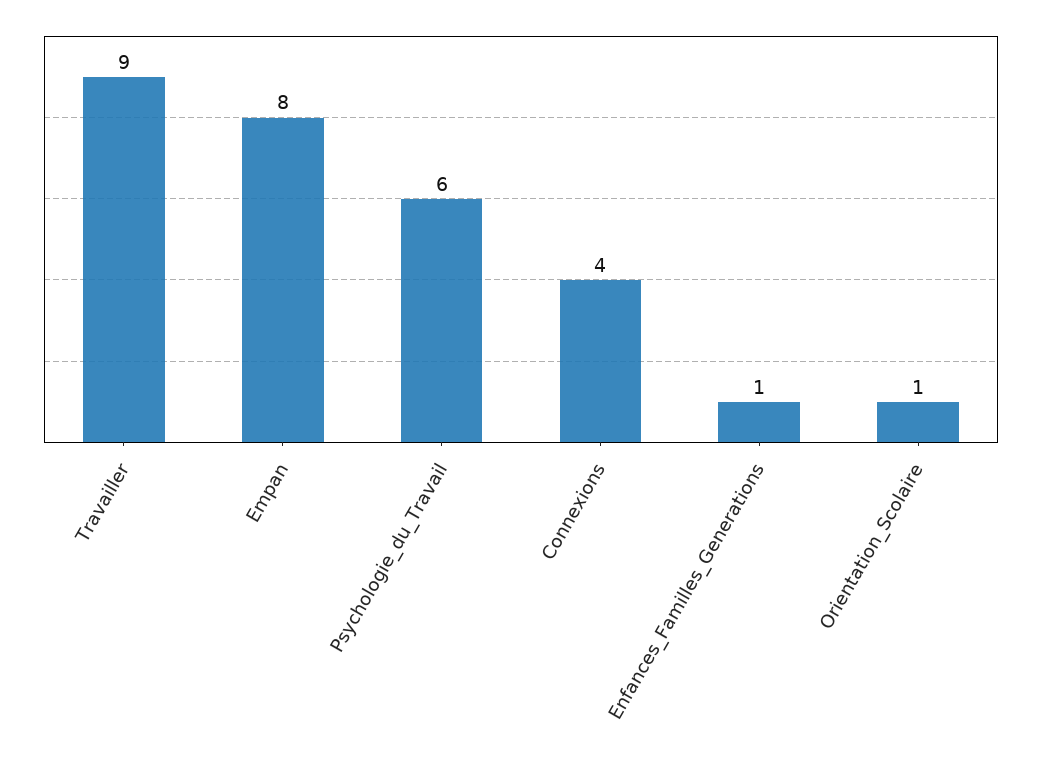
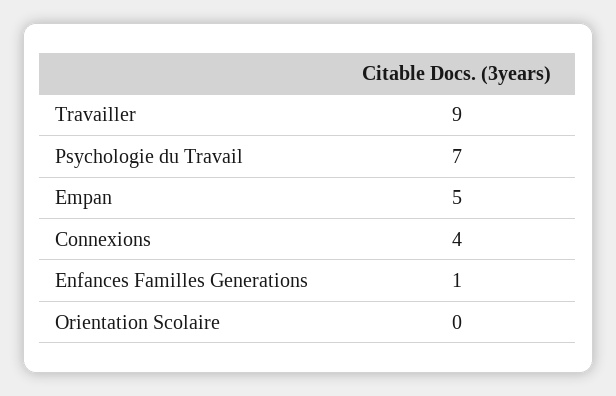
Empan: 8 -> 5
Psychologie_du_Travail: 6 -> 7
Orientation_Scolaire: 1 -> 0

